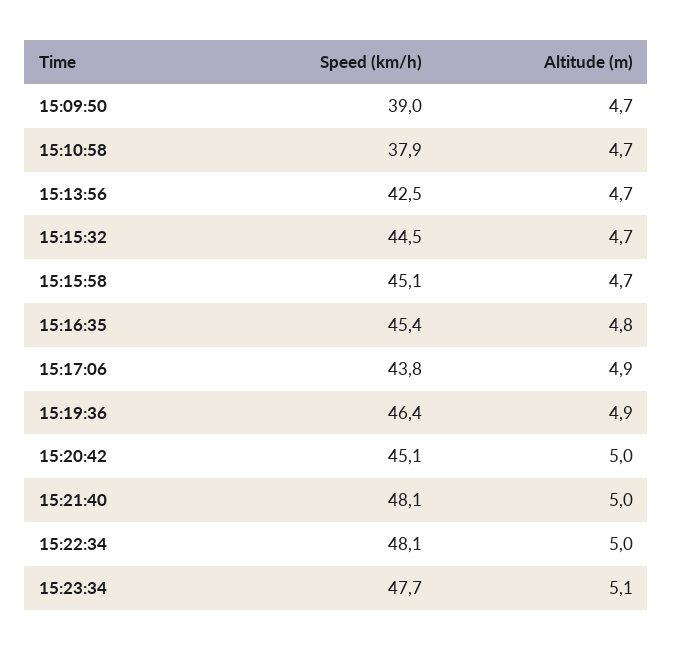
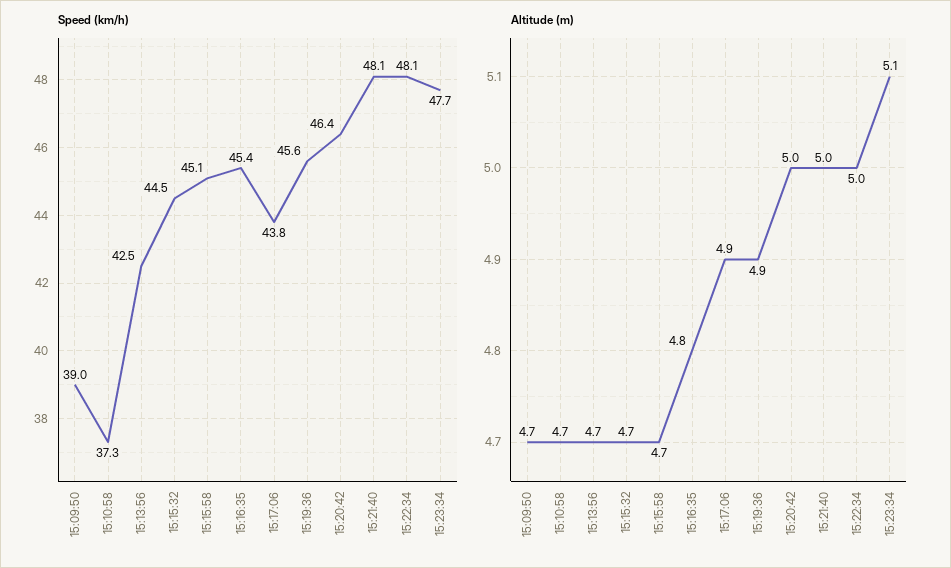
Speed (km/h), 15:10:58: 37.9 -> 37.3
Speed (km/h), 15:19:36: 46.4 -> 45.6
Speed (km/h), 15:20:42: 45.1 -> 46.4

